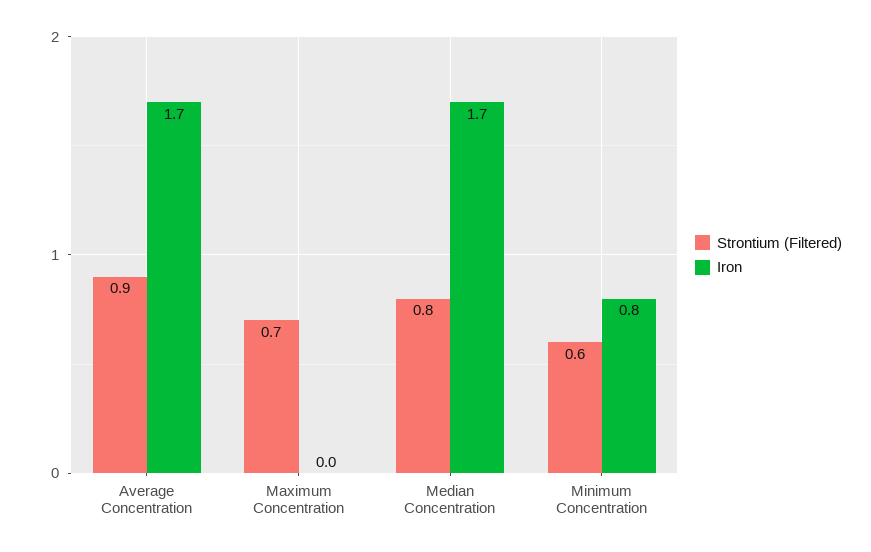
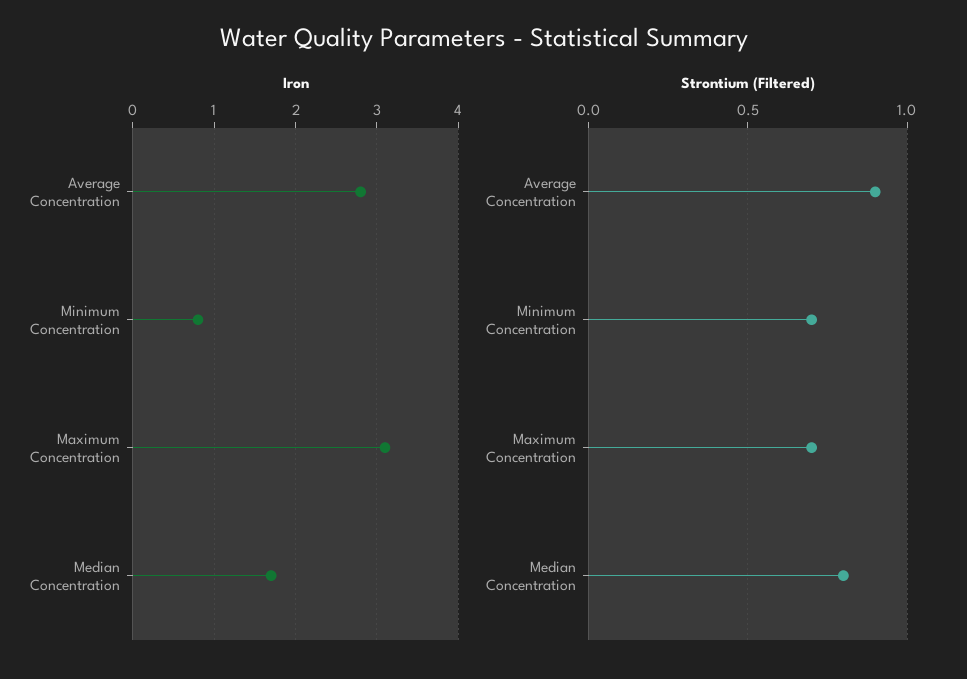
Iron, Average Concentration: 1.7 -> 2.8
Iron, Maximum Concentration: 0 -> 3.1
Strontium (Filtered), Minimum Concentration: 0.6 -> 0.7

